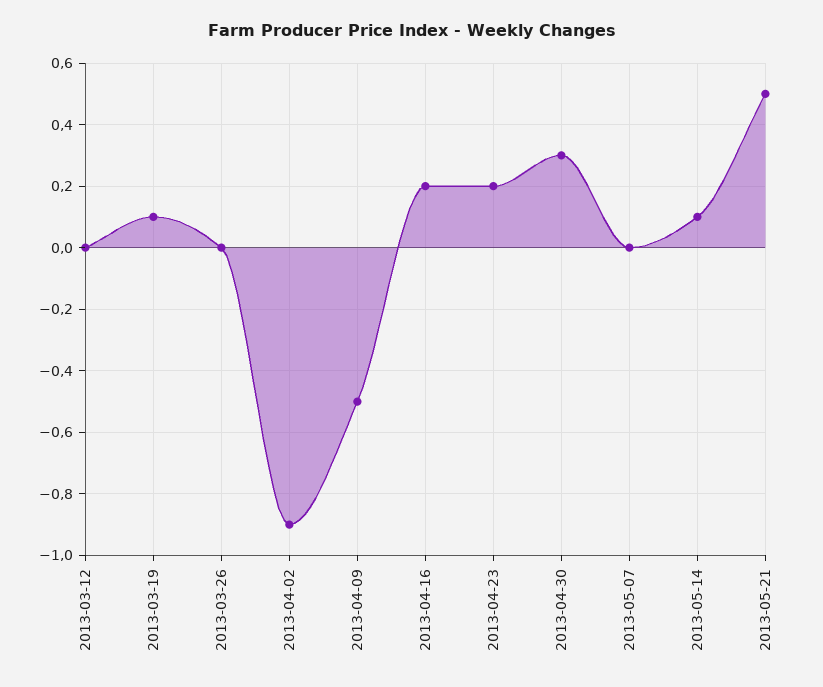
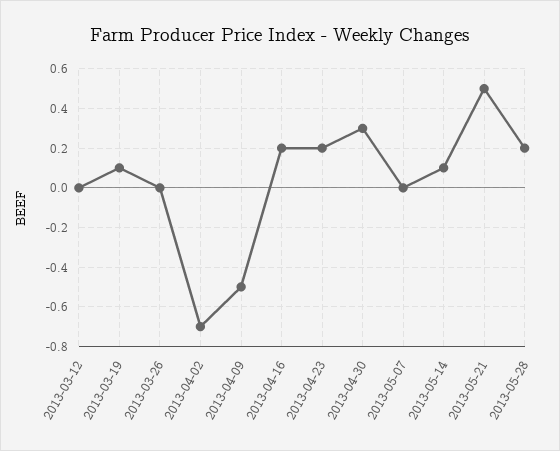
2013-04-02: -0.9 -> -0.7
2013-05-28: none -> 0.2

